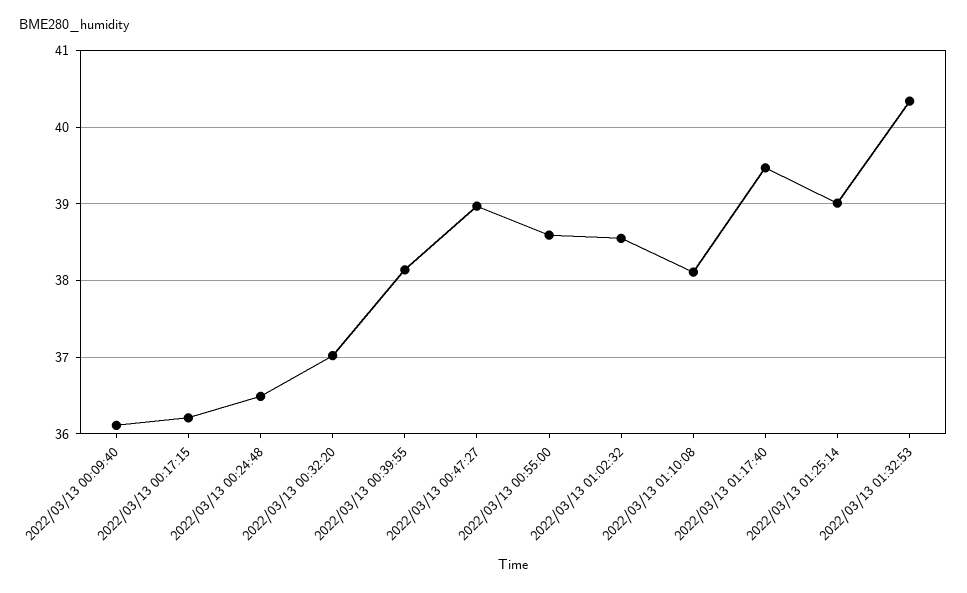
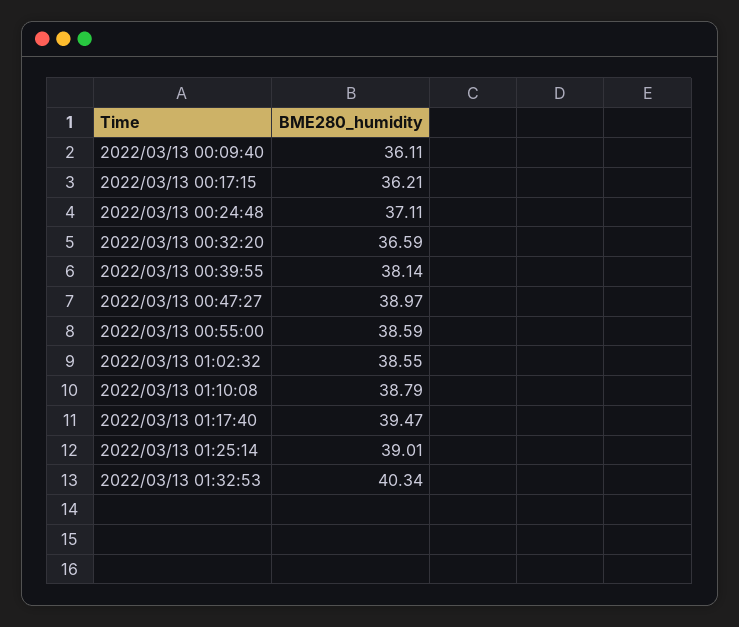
2022/03/13 00:24:48: 36.5 -> 37.11
2022/03/13 00:32:20: 37 -> 36.59
2022/03/13 01:10:08: 38.1 -> 38.79

